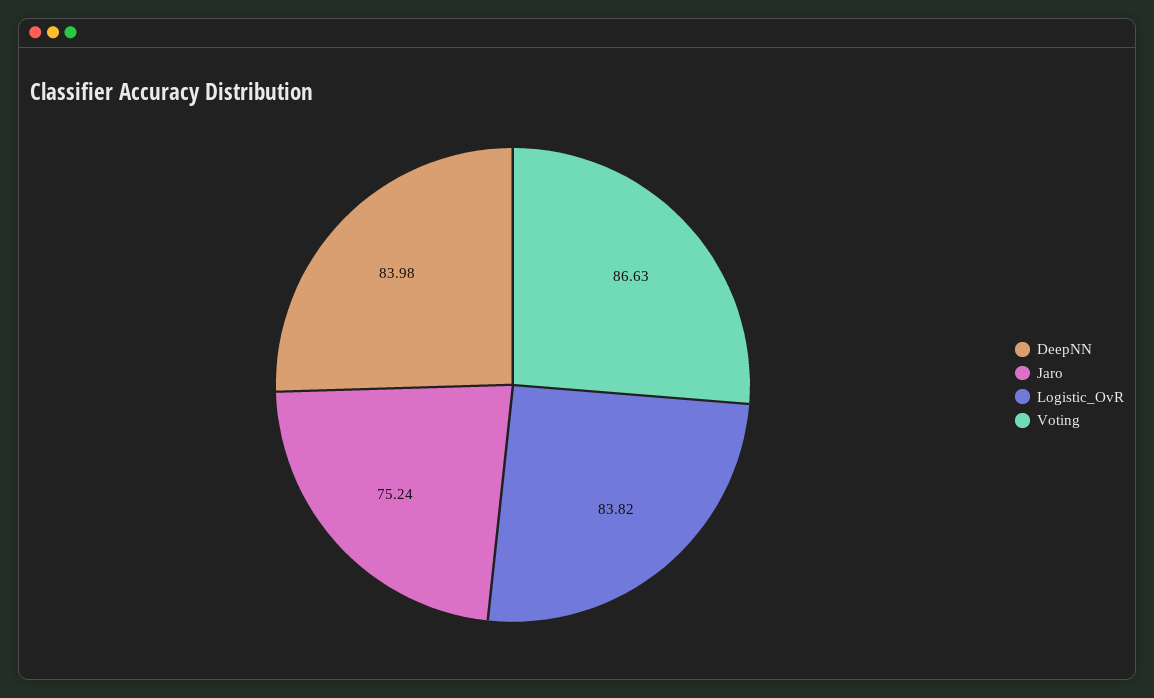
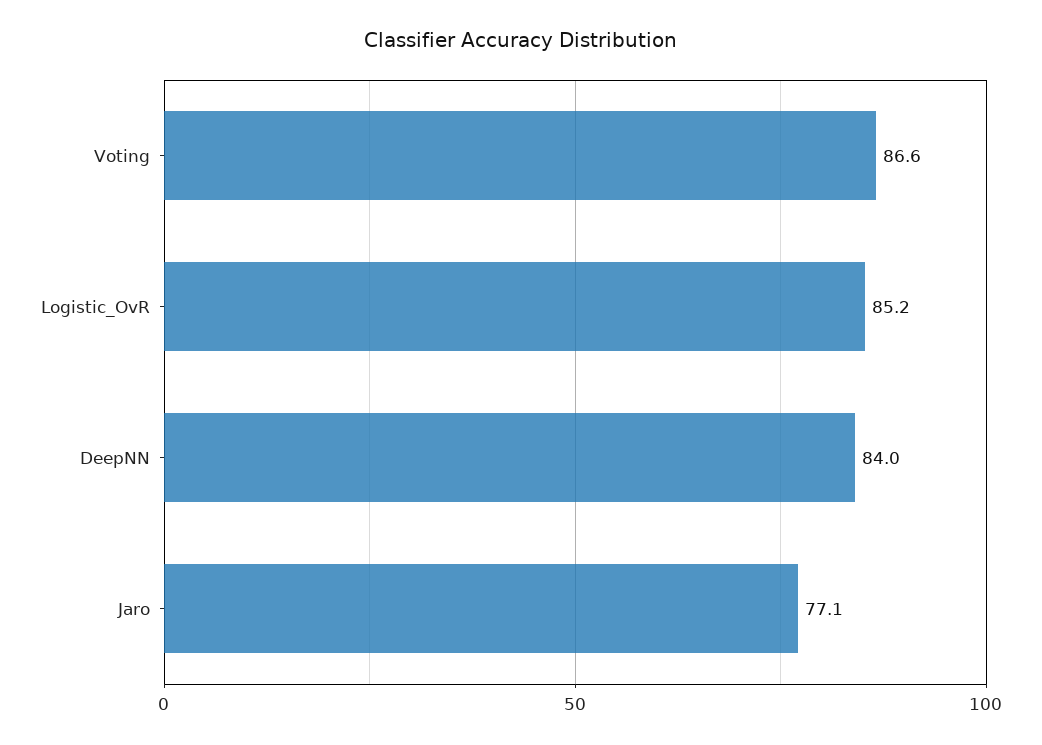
Jaro: 75.24 -> 77.1
Logistic_OvR: 83.82 -> 85.2

